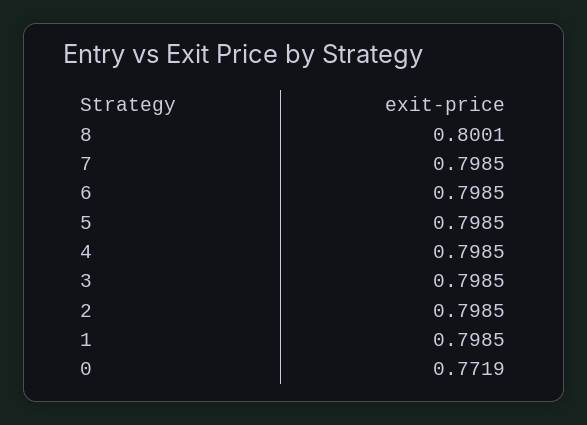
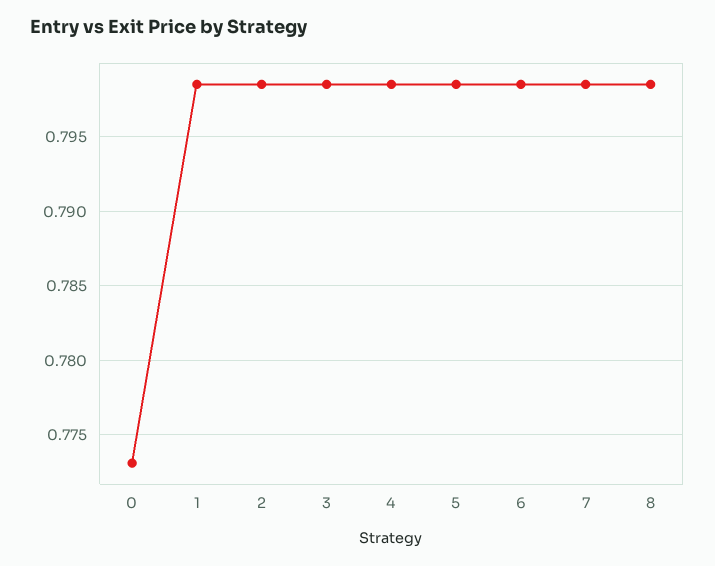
8: 0.8001 -> 0.7985
0: 0.7719 -> 0.773

